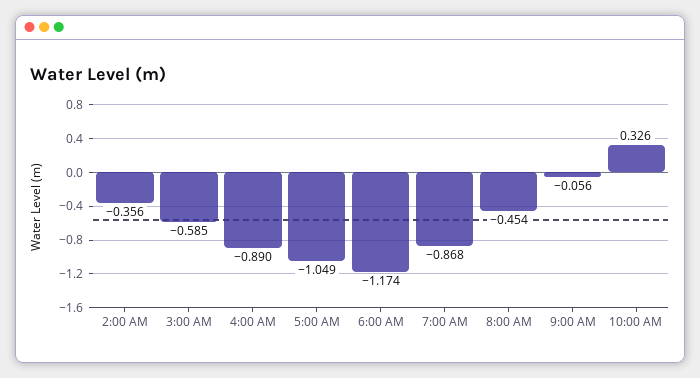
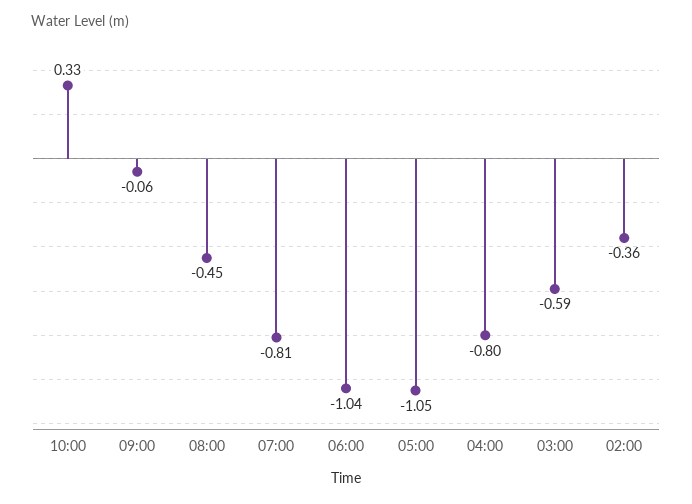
4:00 AM: -0.89 -> -0.8
6:00 AM: -1.174 -> -1.04
7:00 AM: -0.868 -> -0.81

